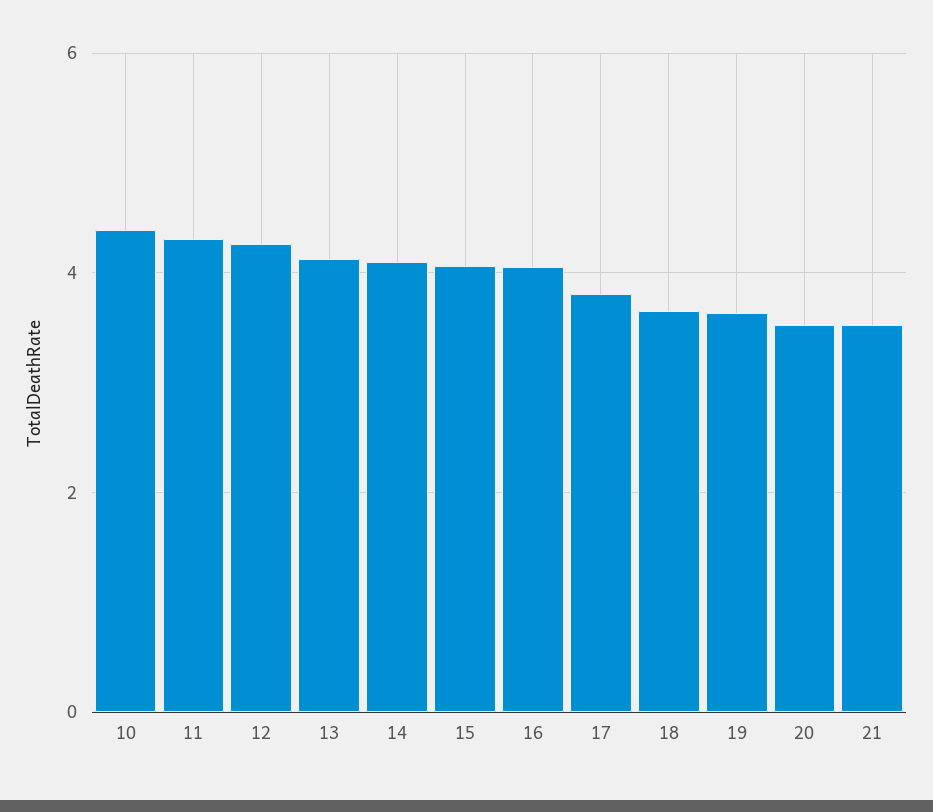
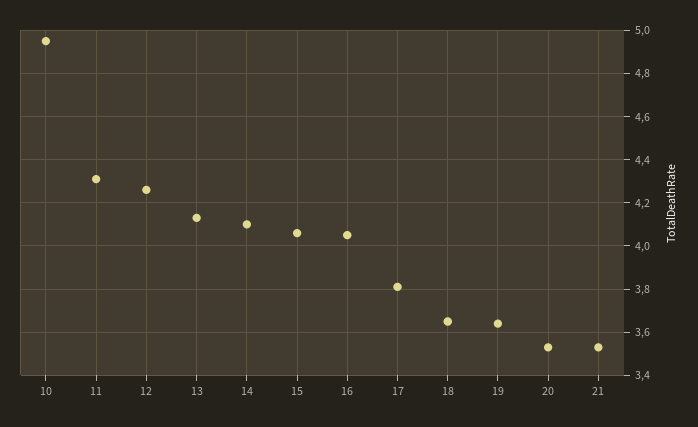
10: 4.4 -> 4.95

